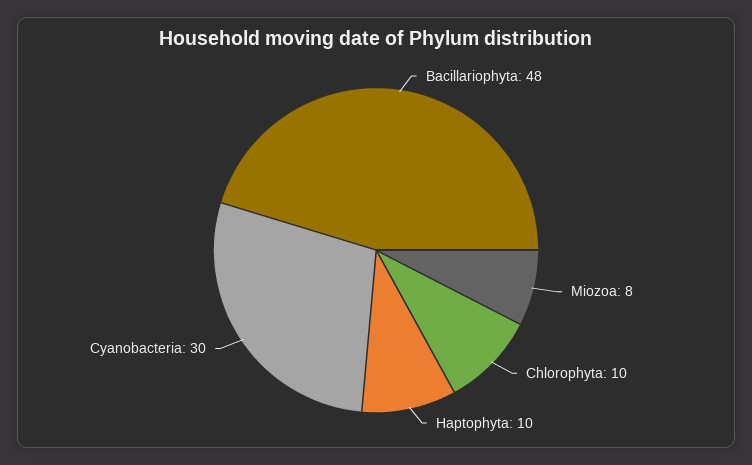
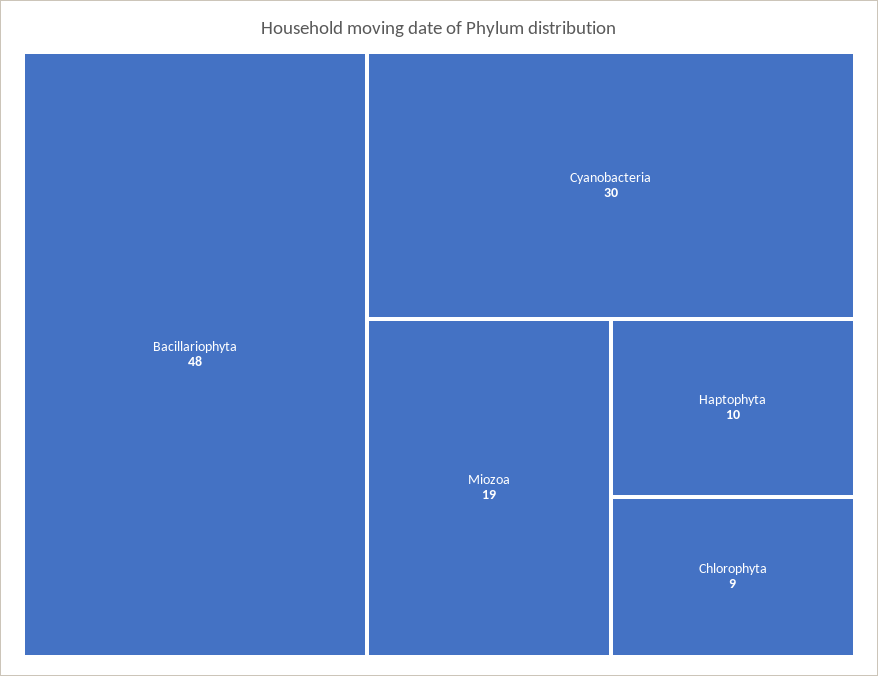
Miozoa: 8 -> 19
Chlorophyta: 10 -> 9

